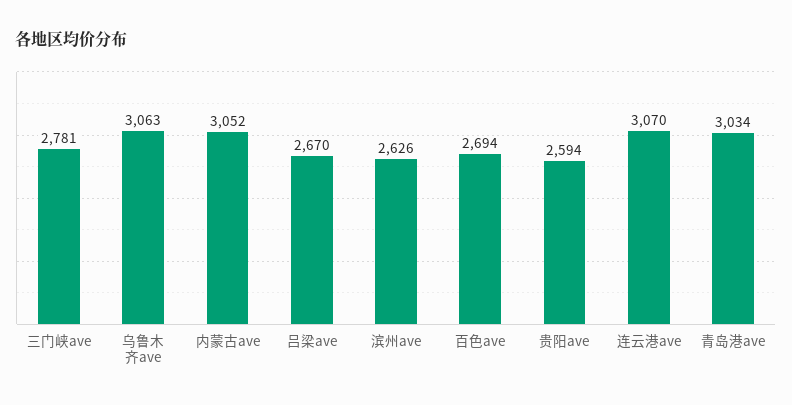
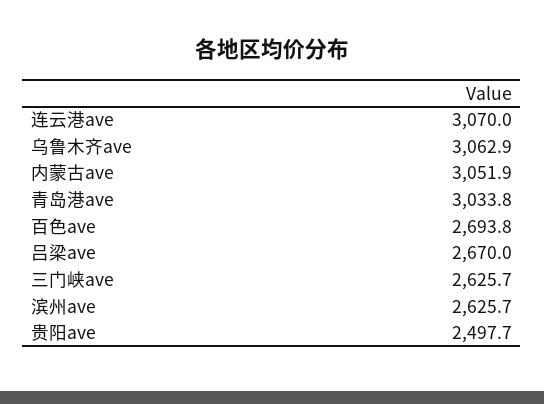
三门峡ave: 2781 -> 2625.7
贵阳ave: 2594 -> 2497.7

